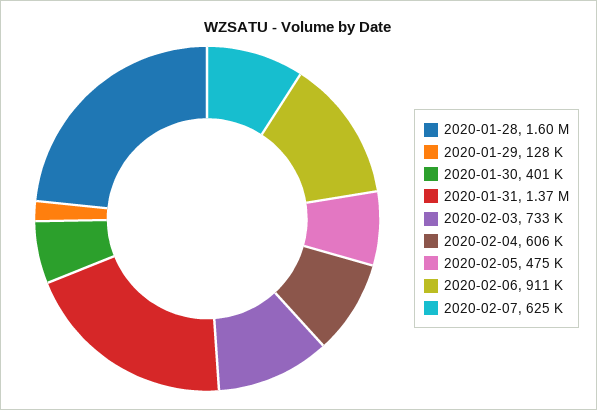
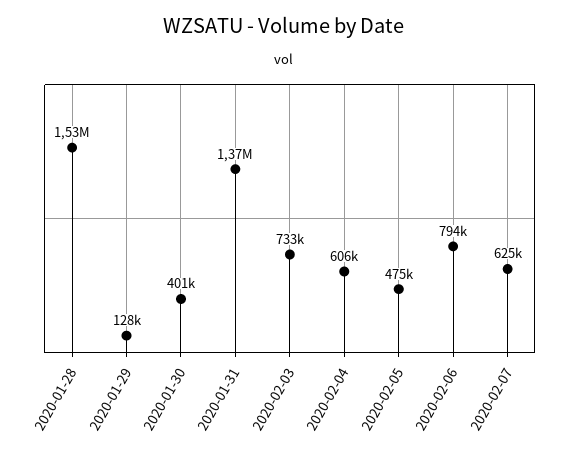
2020-01-28: 1600000 -> 1530000
2020-02-06: 911000 -> 794000

